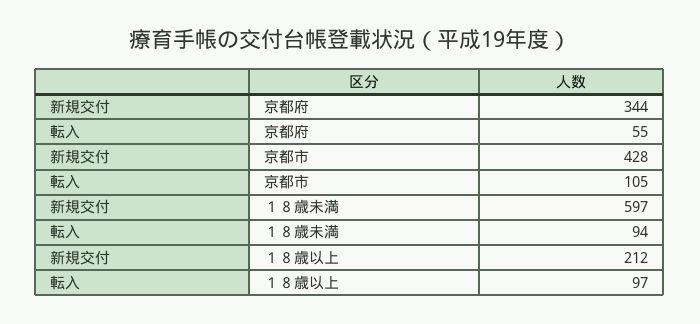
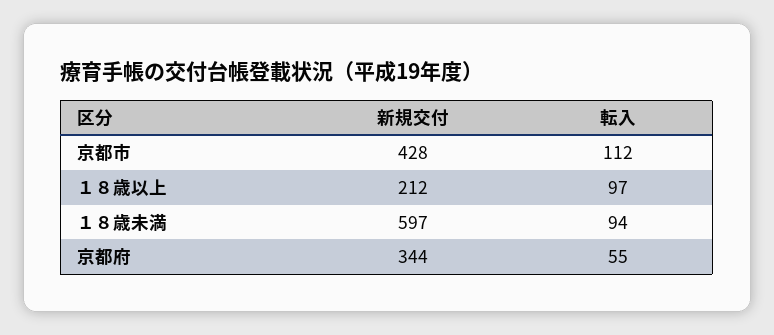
転入, 京都市: 105 -> 112

